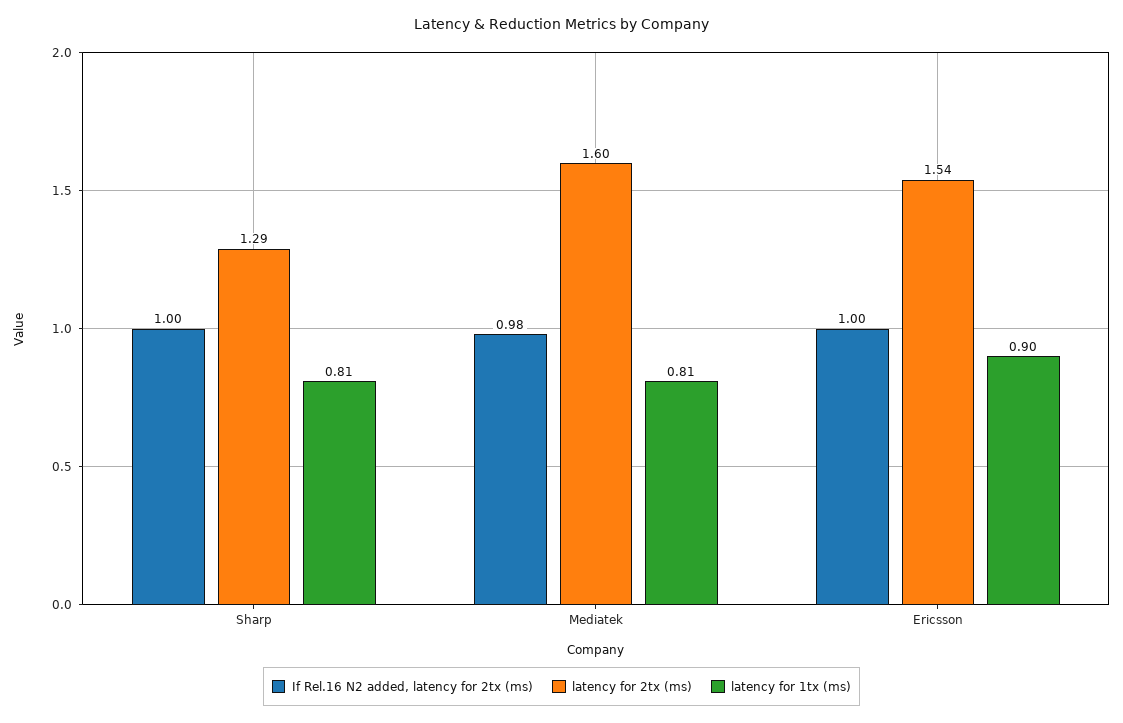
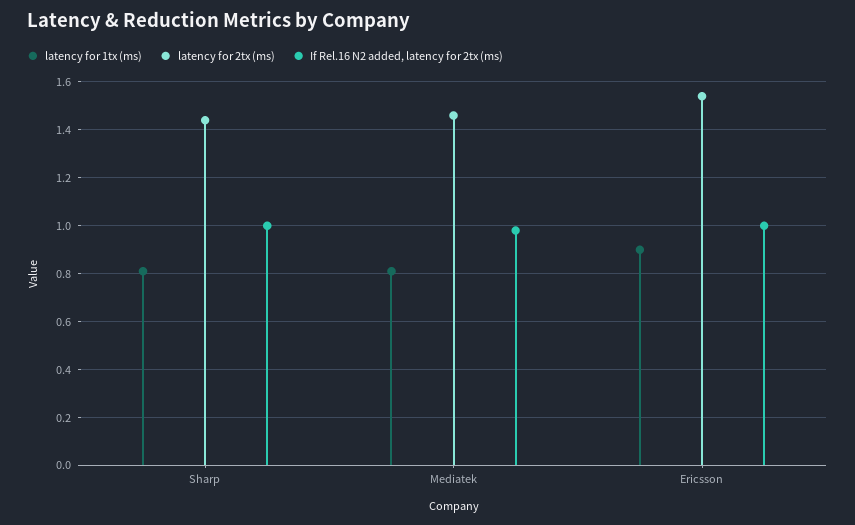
latency for 2tx (ms), Sharp: 1.29 -> 1.45
latency for 2tx (ms), Mediatek: 1.6 -> 1.45

